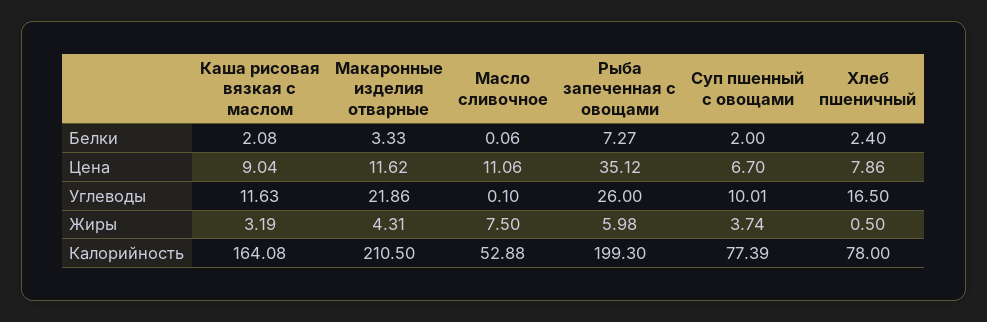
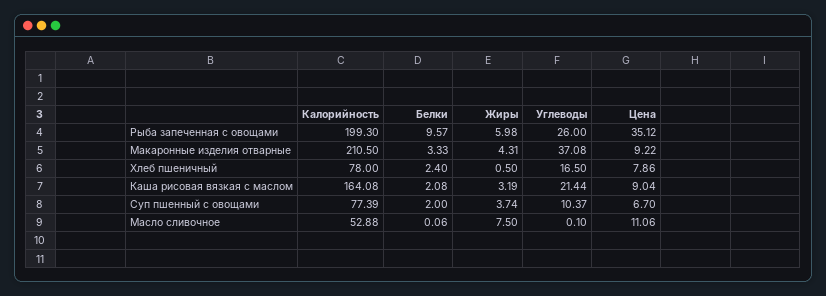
Рыба запеченная с овощами, Белки: 7.27 -> 9.57
Макаронные изделия отварные, Цена: 11.62 -> 9.22
Каша рисовая вязкая с маслом, Углеводы: 11.63 -> 21.44
Макаронные изделия отварные, Углеводы: 21.86 -> 37.08
Суп пшенный с овощами, Углеводы: 10.01 -> 10.37

